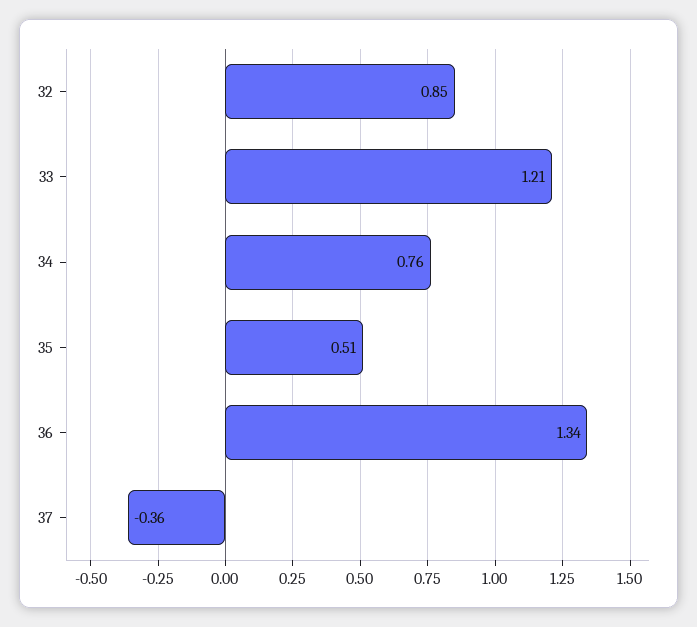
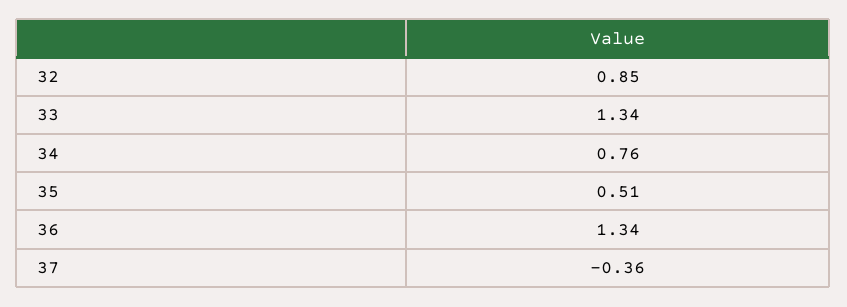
33: 1.21 -> 1.34

